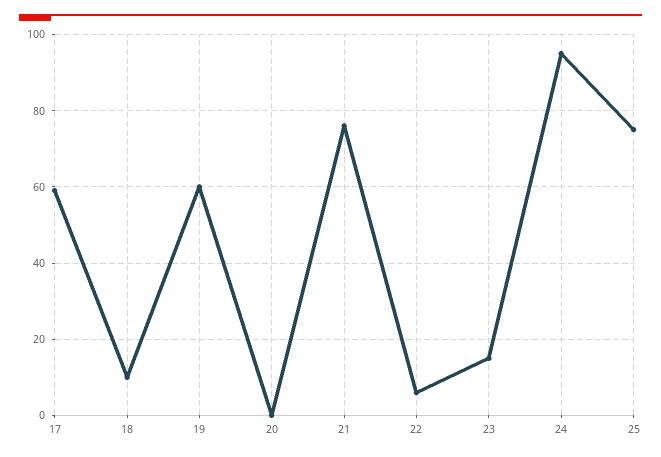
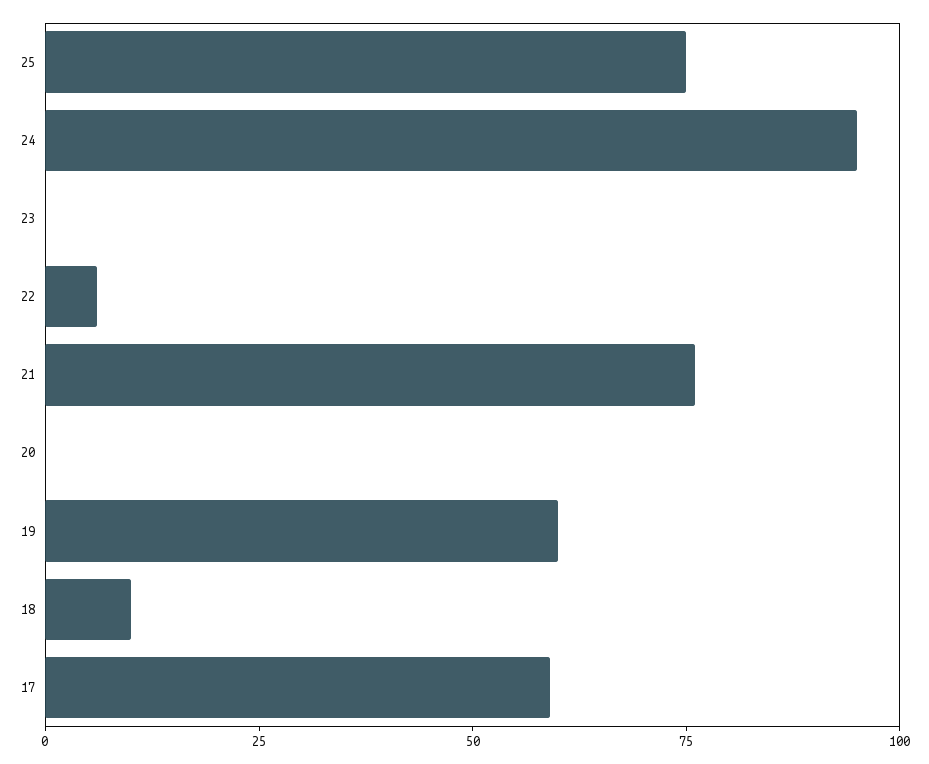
23: 15 -> 0

